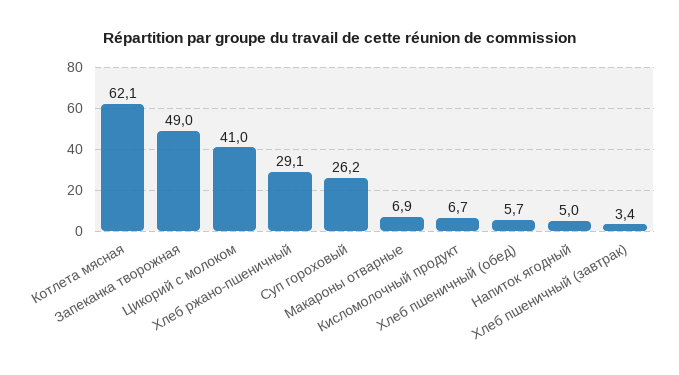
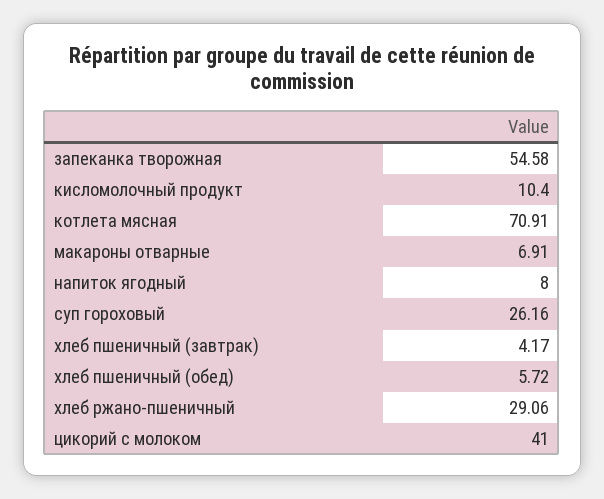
Котлета мясная: 62.1 -> 70.91
Запеканка творожная: 49 -> 54.58
Кисломолочный продукт: 6.7 -> 10.4
Напиток ягодный: 5 -> 8
Хлеб пшеничный (завтрак): 3.4 -> 4.17

